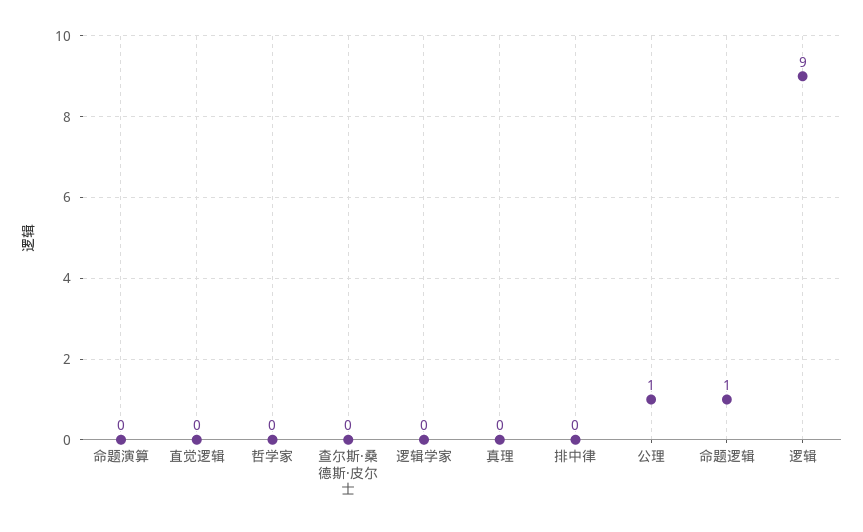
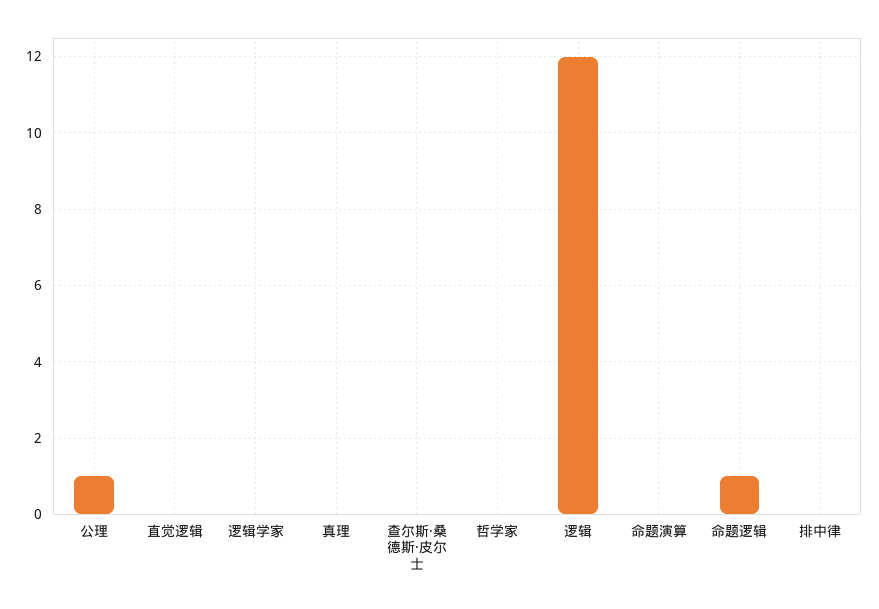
逻辑: 9 -> 12

